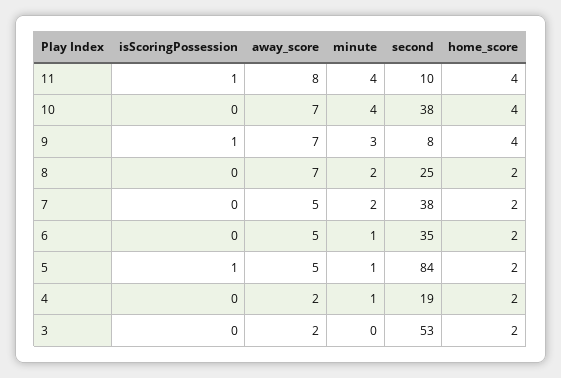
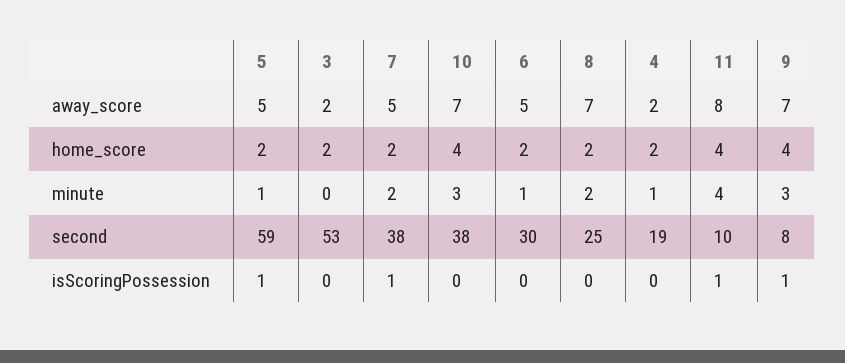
minute, 10: 4 -> 3
isScoringPossession, 7: 0 -> 1
second, 6: 35 -> 30
second, 5: 84 -> 59

